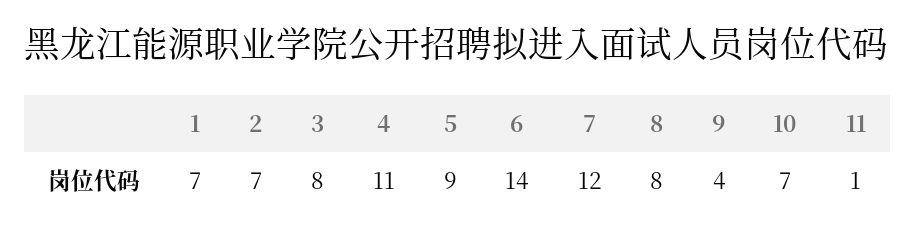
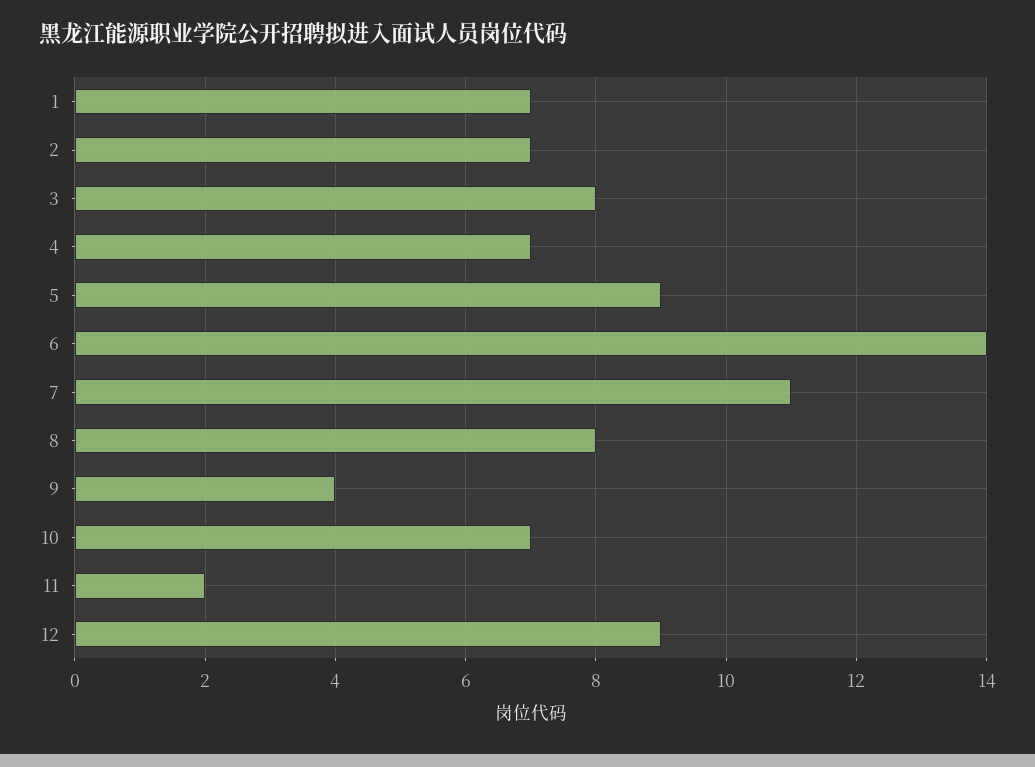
4: 11 -> 7
7: 12 -> 11
11: 1 -> 2
12: none -> 9

